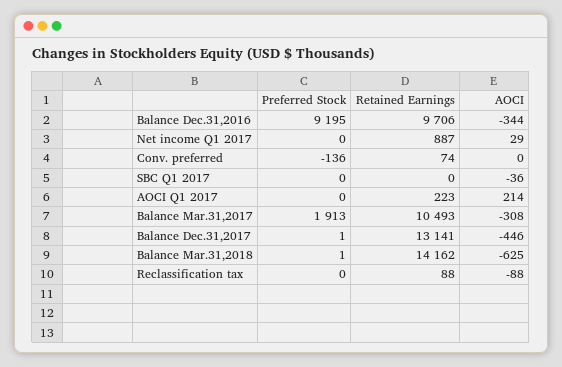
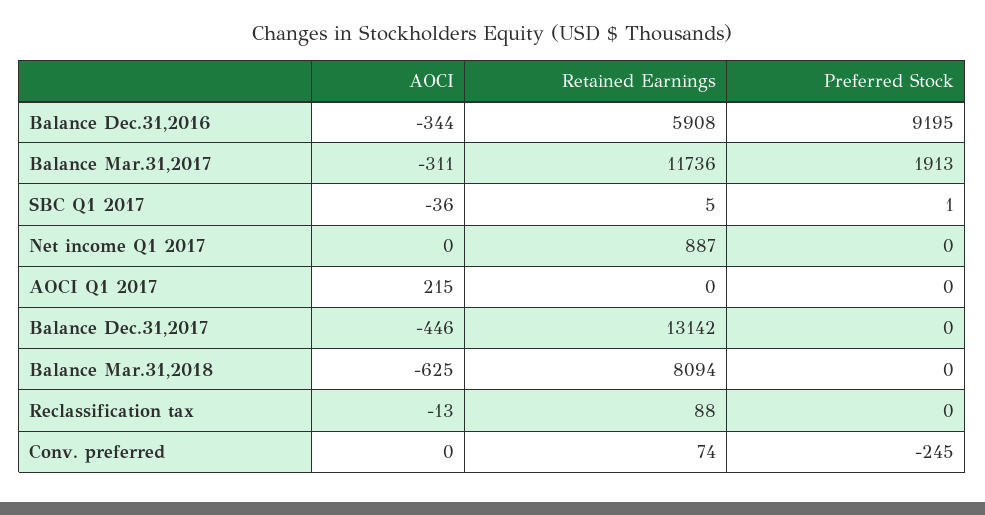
Retained Earnings, Balance Dec.31,2016: 9706 -> 5908
AOCI, Net income Q1 2017: 29 -> 0
Preferred Stock, Conv. preferred: -136 -> -245
Preferred Stock, SBC Q1 2017: 0 -> 1
Retained Earnings, SBC Q1 2017: 0 -> 5
Retained Earnings, AOCI Q1 2017: 223 -> 0
AOCI, AOCI Q1 2017: 214 -> 215
Retained Earnings, Balance Mar.31,2017: 10493 -> 11736
AOCI, Balance Mar.31,2017: -308 -> -311
Preferred Stock, Balance Dec.31,2017: 1 -> 0
Retained Earnings, Balance Dec.31,2017: 13141 -> 13142
Preferred Stock, Balance Mar.31,2018: 1 -> 0
Retained Earnings, Balance Mar.31,2018: 14162 -> 8094
AOCI, Reclassification tax: -88 -> -13

